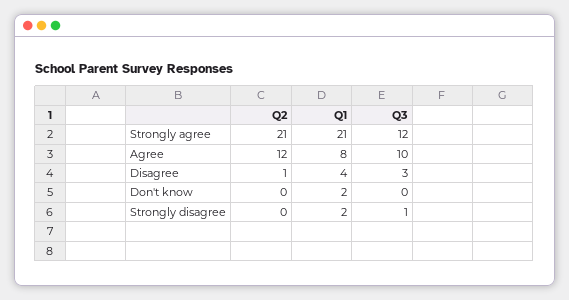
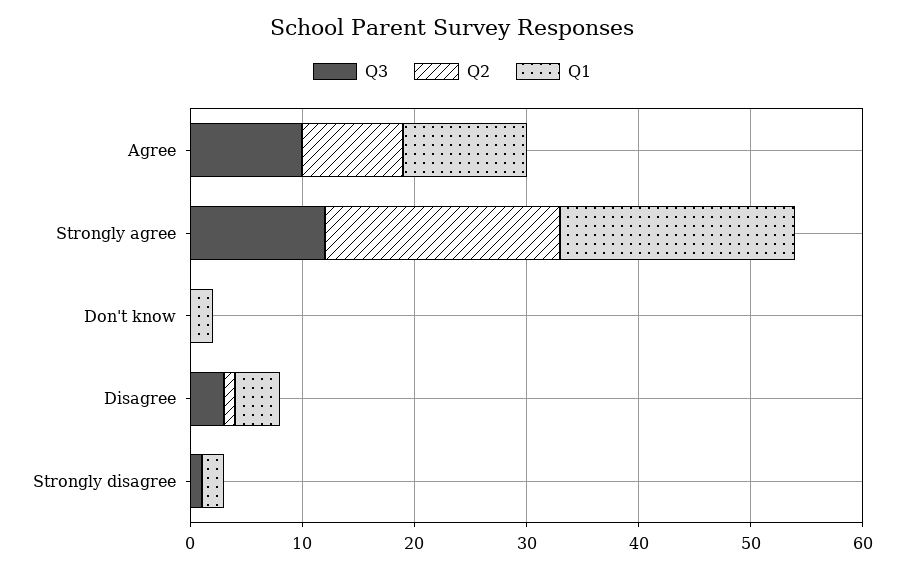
Q2, Agree: 12 -> 9
Q1, Agree: 8 -> 11

